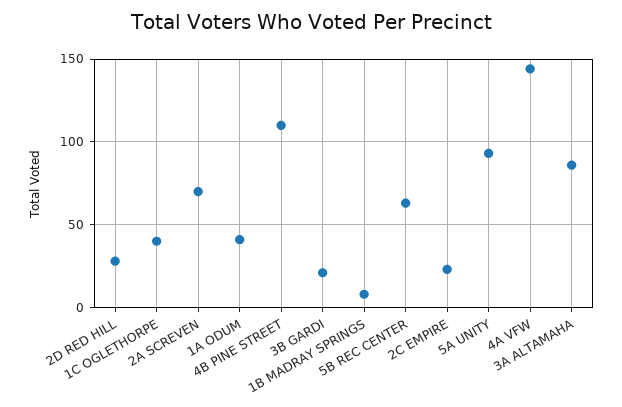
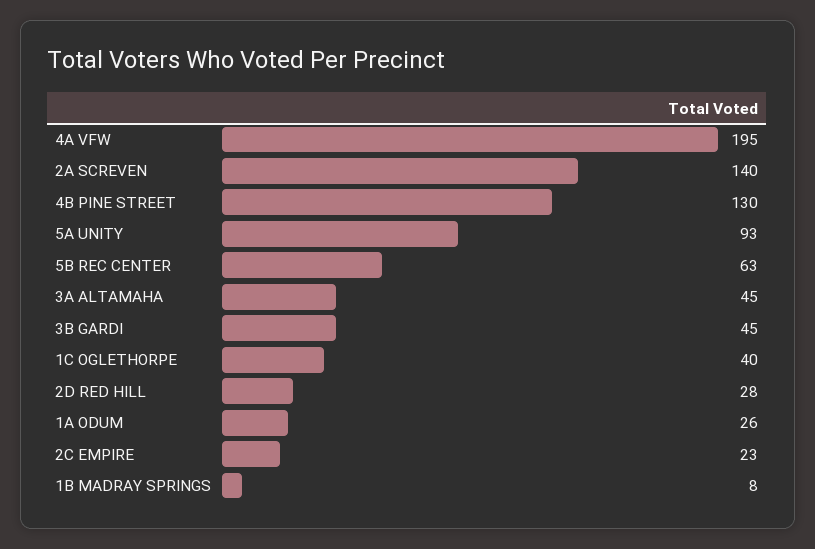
2A SCREVEN: 70 -> 140
1A ODUM: 40 -> 26
4B PINE STREET: 110 -> 130
3B GARDI: 20 -> 45
4A VFW: 145 -> 195
3A ALTAMAHA: 85 -> 45

